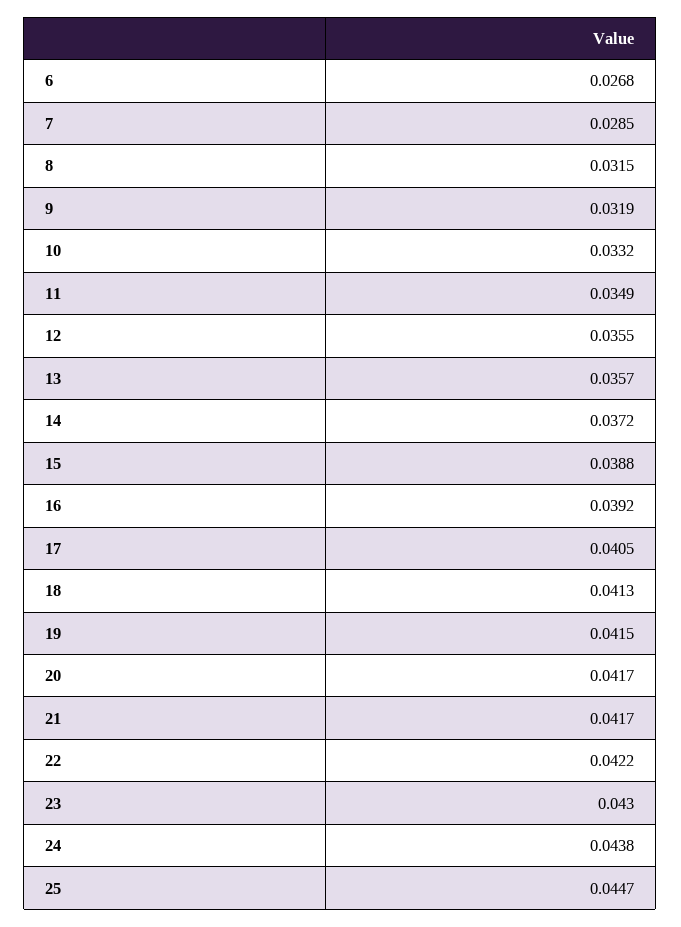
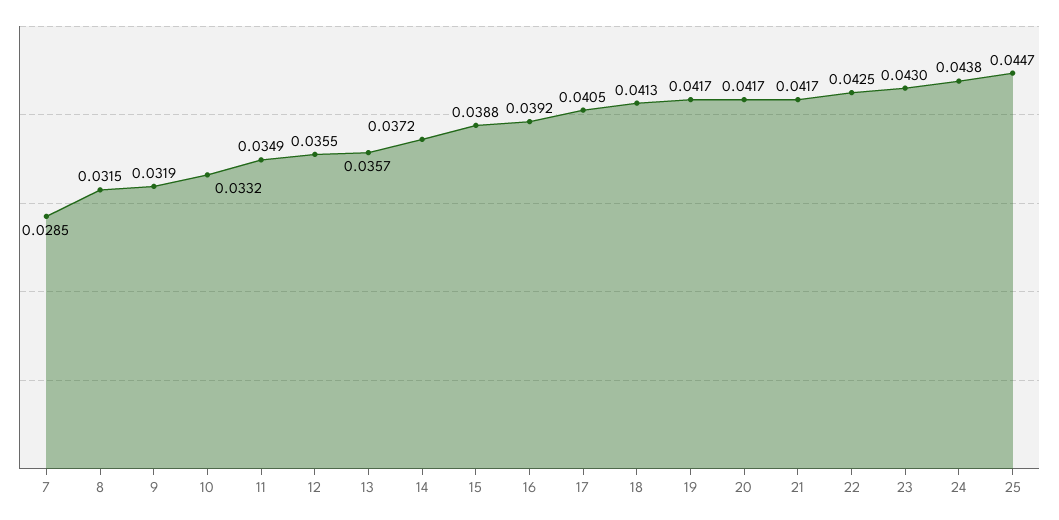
6: 0.0268 -> none
19: 0.0415 -> 0.0417
22: 0.0422 -> 0.0425

